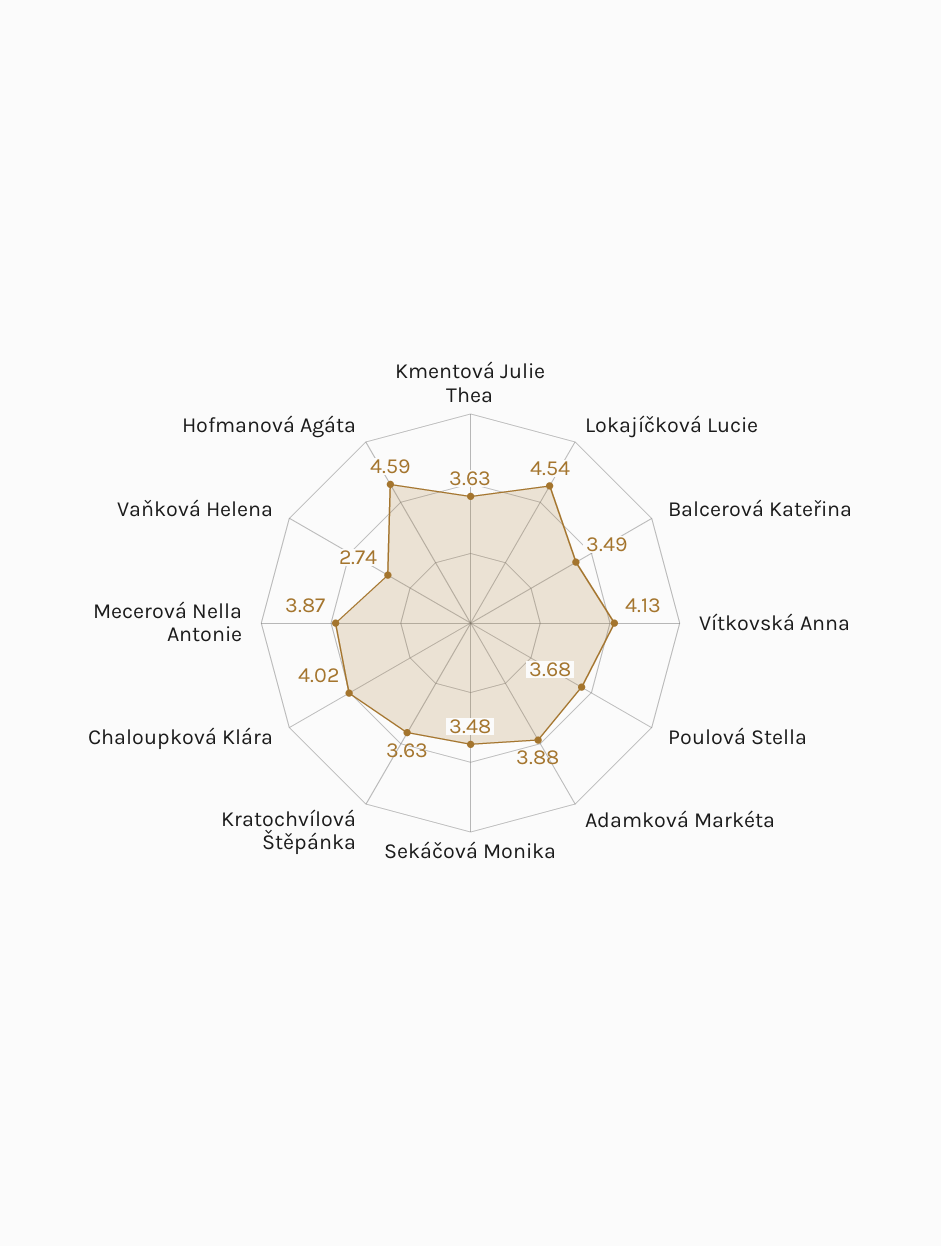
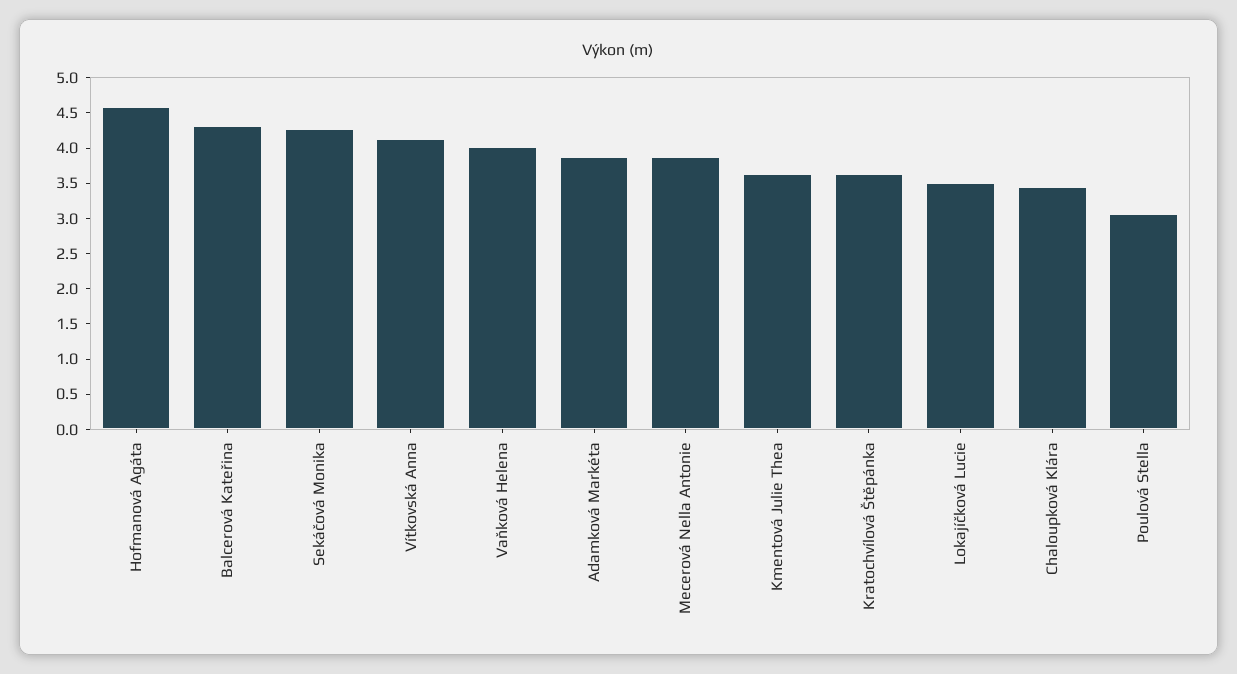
Lokajíčková Lucie: 4.54 -> 3.5
Balcerová Kateřina: 3.49 -> 4.25
Poulová Stella: 3.68 -> 3
Sekáčová Monika: 3.48 -> 4.25
Chaloupková Klára: 4.02 -> 3.5
Vaňková Helena: 2.74 -> 4

